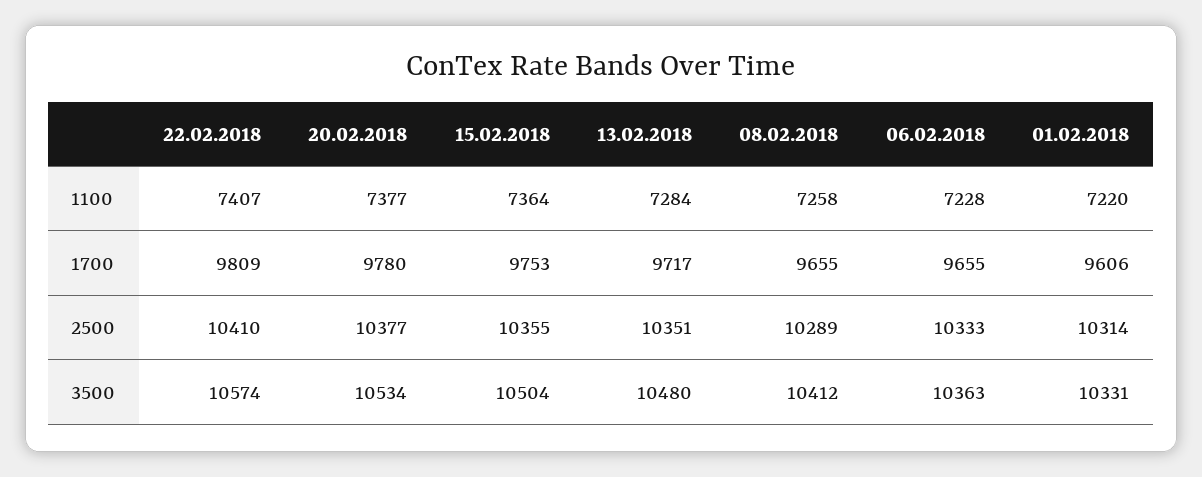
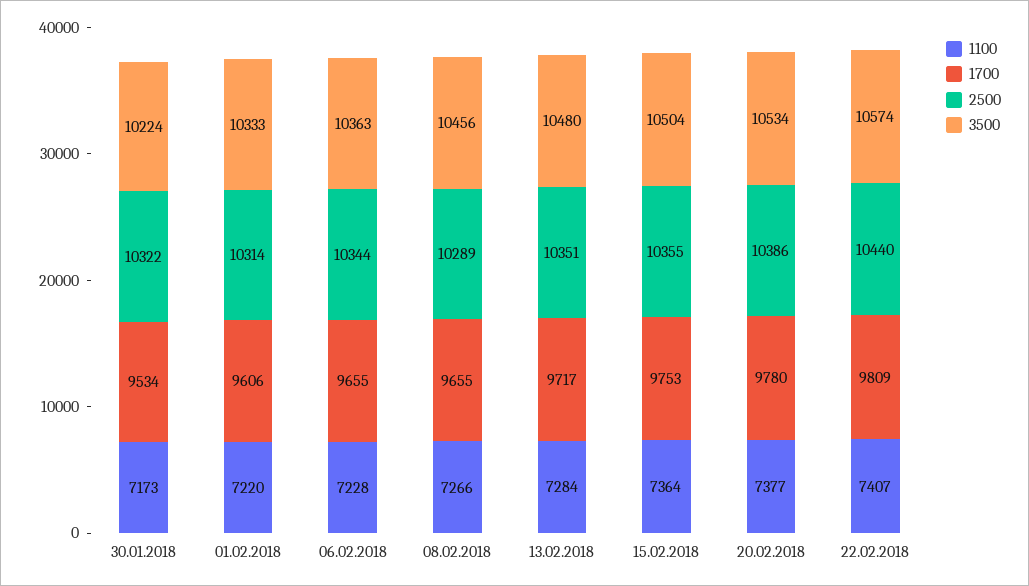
1100, 08.02.2018: 7258 -> 7266
2500, 22.02.2018: 10410 -> 10440
2500, 20.02.2018: 10377 -> 10386
2500, 06.02.2018: 10333 -> 10344
3500, 08.02.2018: 10412 -> 10456
3500, 01.02.2018: 10331 -> 10333
1100, 30.01.2018: none -> 7173
1700, 30.01.2018: none -> 9534
2500, 30.01.2018: none -> 10322
3500, 30.01.2018: none -> 10224

